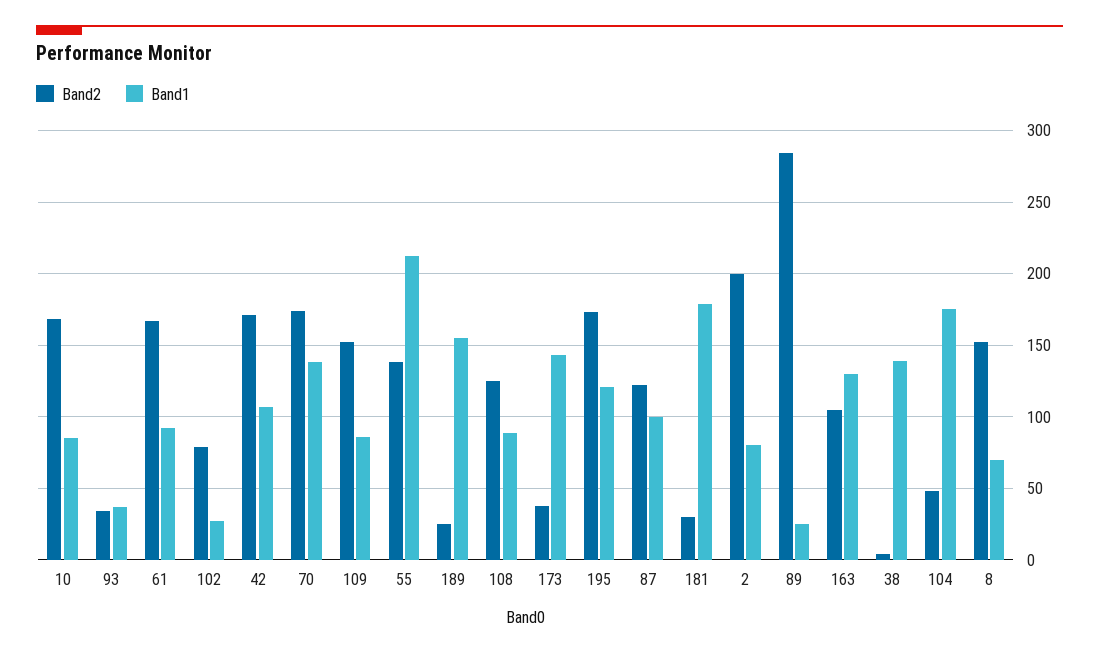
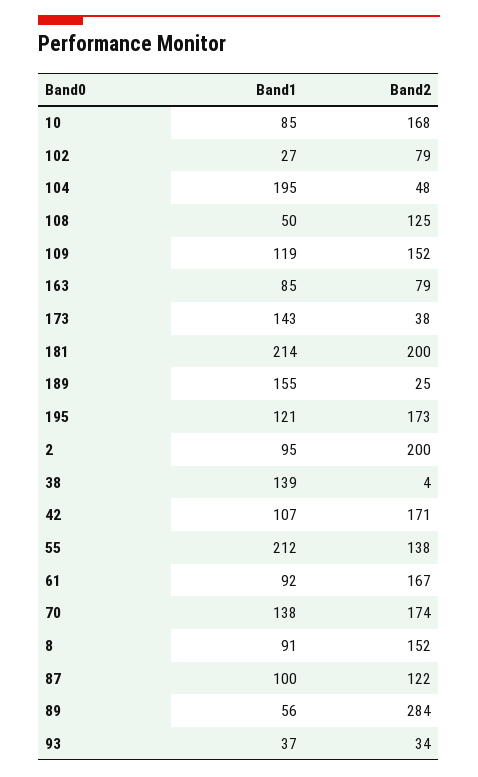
Band1, 109: 85 -> 119
Band1, 108: 90 -> 50
Band2, 181: 30 -> 200
Band1, 181: 180 -> 214
Band1, 2: 80 -> 95
Band1, 89: 25 -> 56
Band2, 163: 105 -> 79
Band1, 163: 130 -> 85
Band1, 104: 175 -> 195
Band1, 8: 70 -> 91

